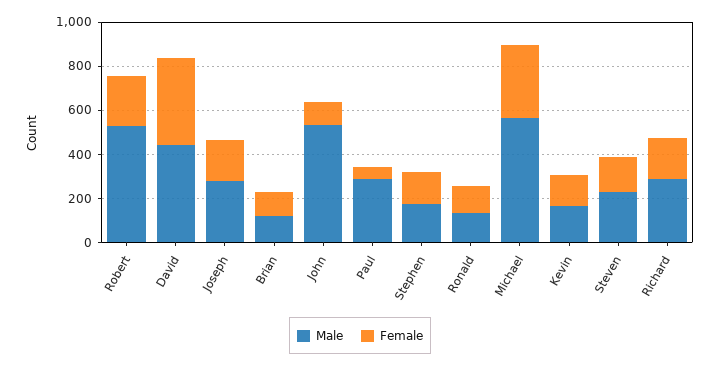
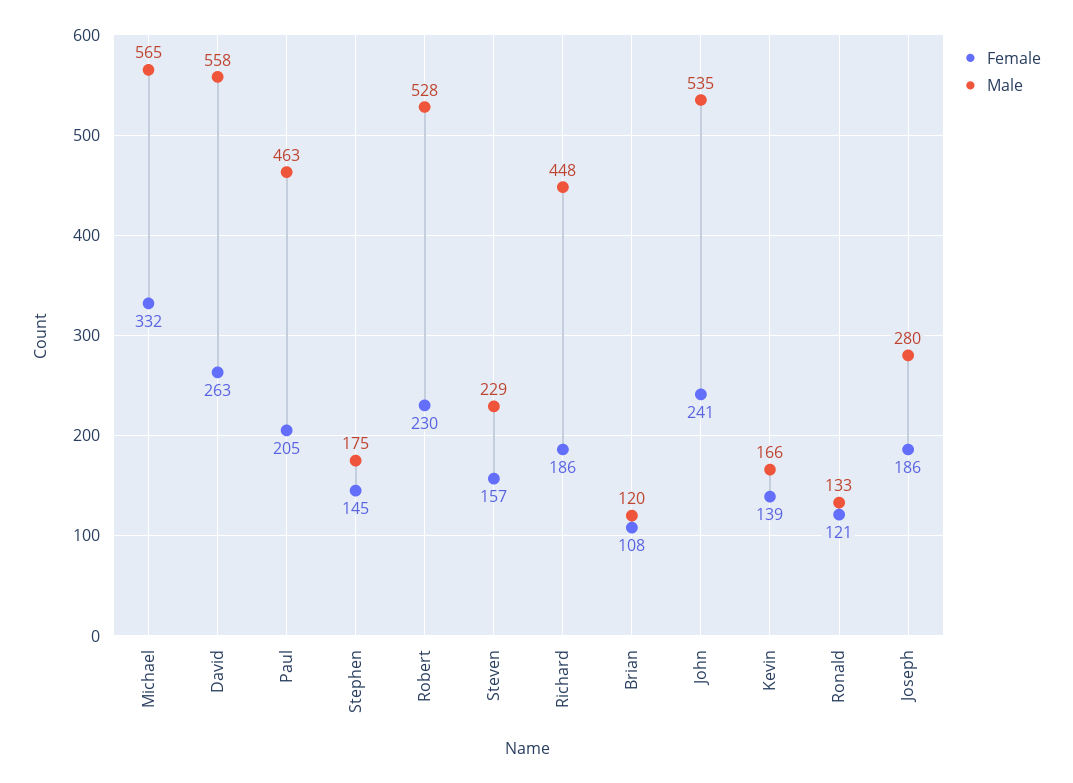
Male, David: 450 -> 558
Female, David: 400 -> 263
Female, John: 100 -> 241
Male, Paul: 300 -> 463
Female, Paul: 50 -> 205
Male, Richard: 300 -> 448

